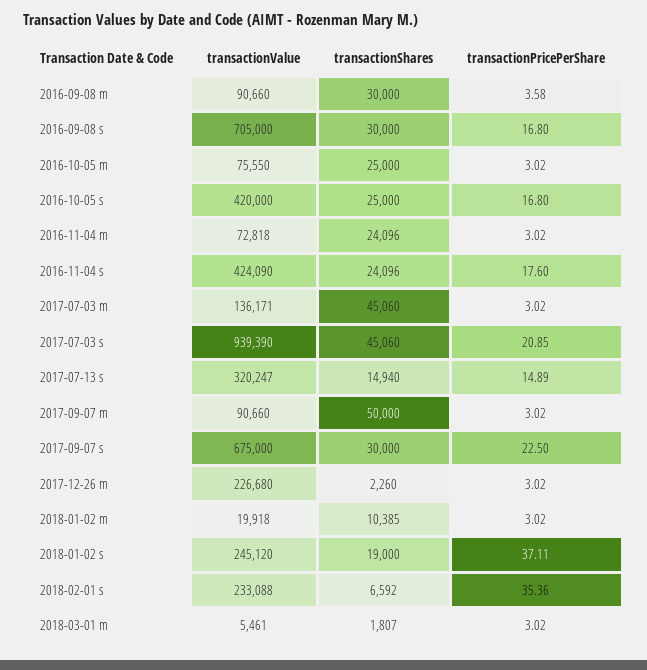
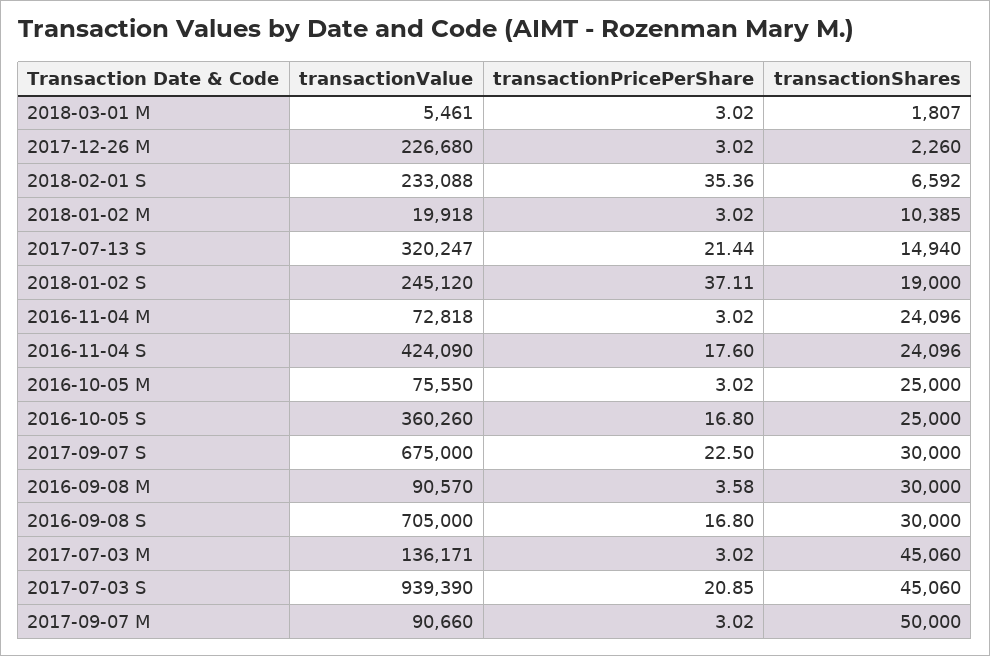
transactionValue, 2016-09-08 m: 90660 -> 90570
transactionValue, 2016-10-05 s: 420000 -> 360260
transactionPricePerShare, 2017-07-13 s: 14.89 -> 21.44

